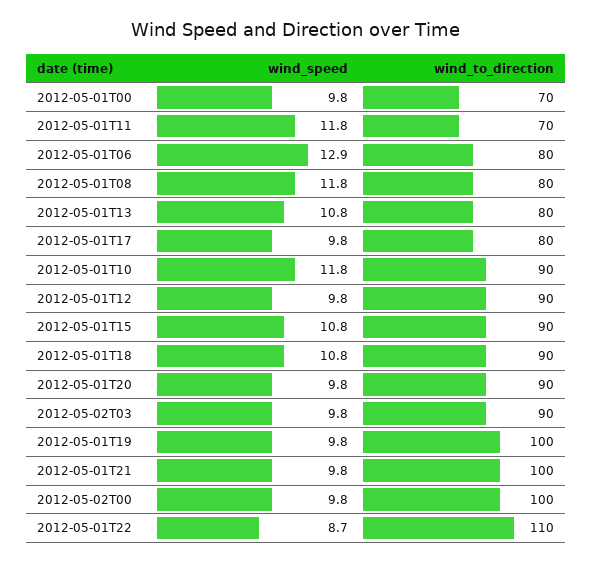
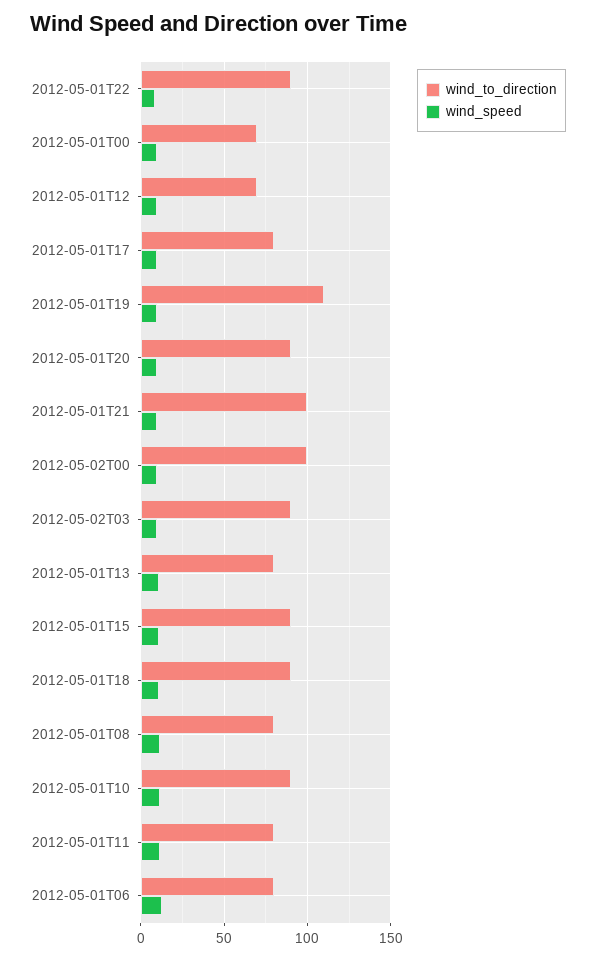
wind_to_direction, 2012-05-01T11: 70 -> 80
wind_to_direction, 2012-05-01T12: 90 -> 70
wind_to_direction, 2012-05-01T19: 100 -> 110
wind_to_direction, 2012-05-01T22: 110 -> 90

